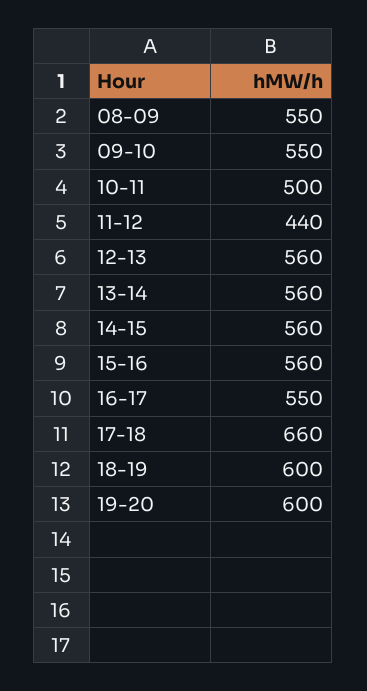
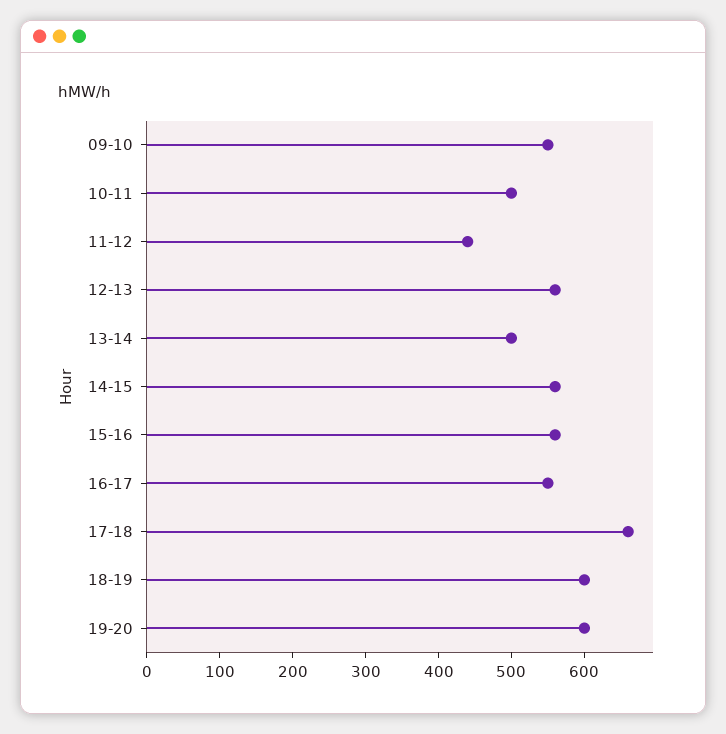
08-09: 550 -> none
13-14: 560 -> 500

